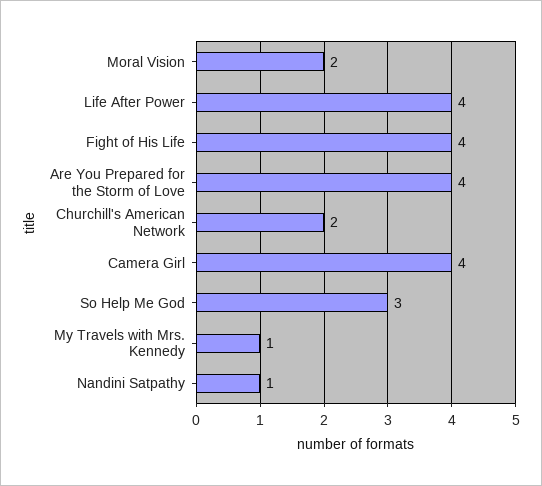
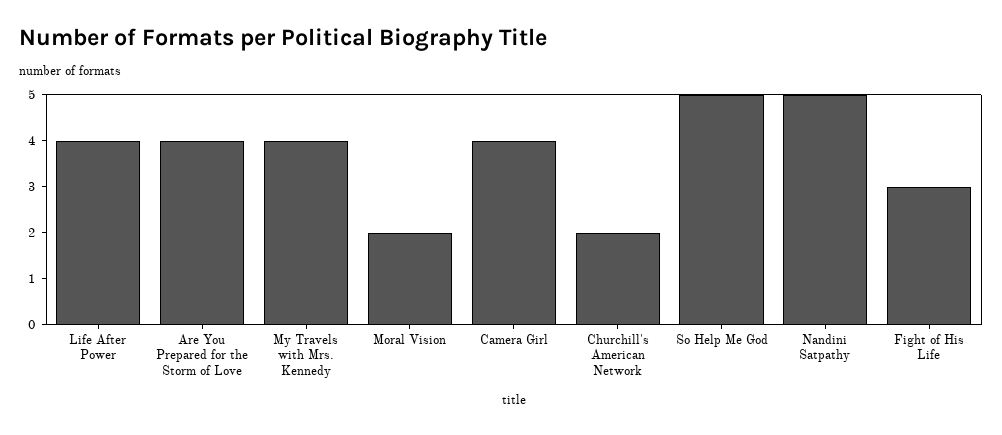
Fight of His Life: 4 -> 3
So Help Me God: 3 -> 5
My Travels with Mrs. Kennedy: 1 -> 4
Nandini Satpathy: 1 -> 5

